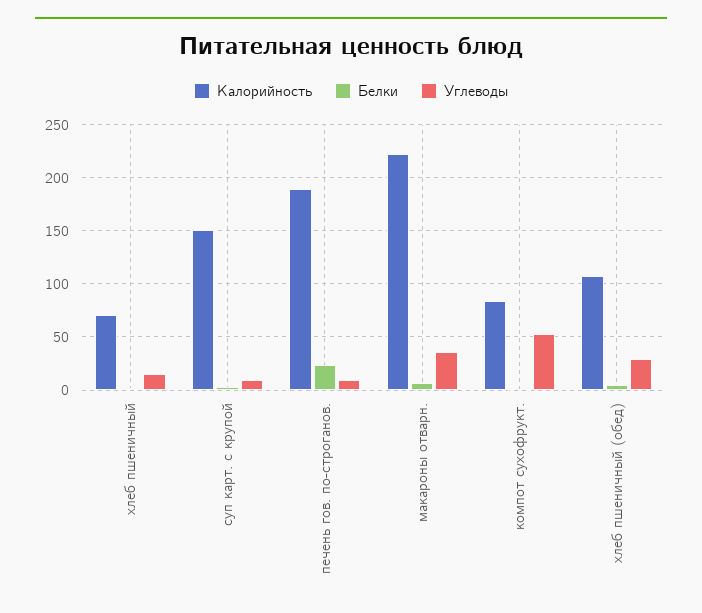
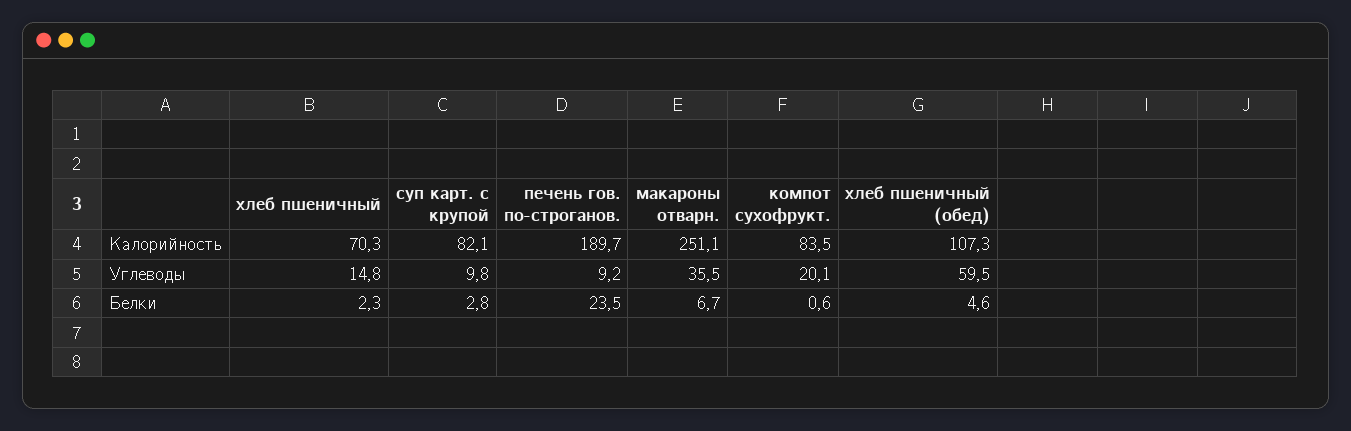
Калорийность, суп карт. с крупой: 150 -> 82.1
Калорийность, макароны отварн.: 220 -> 251.1
Углеводы, компот сухофрукт.: 50 -> 20.1
Углеводы, хлеб пшеничный (обед): 30 -> 59.5

